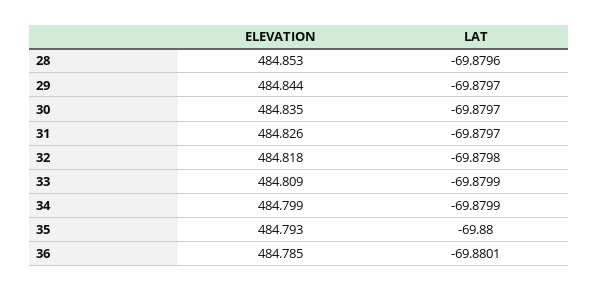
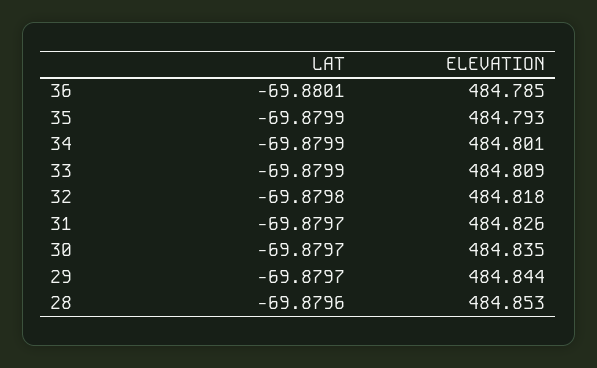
ELEVATION, 34: 484.799 -> 484.801
LAT, 35: -69.88 -> -69.8799

